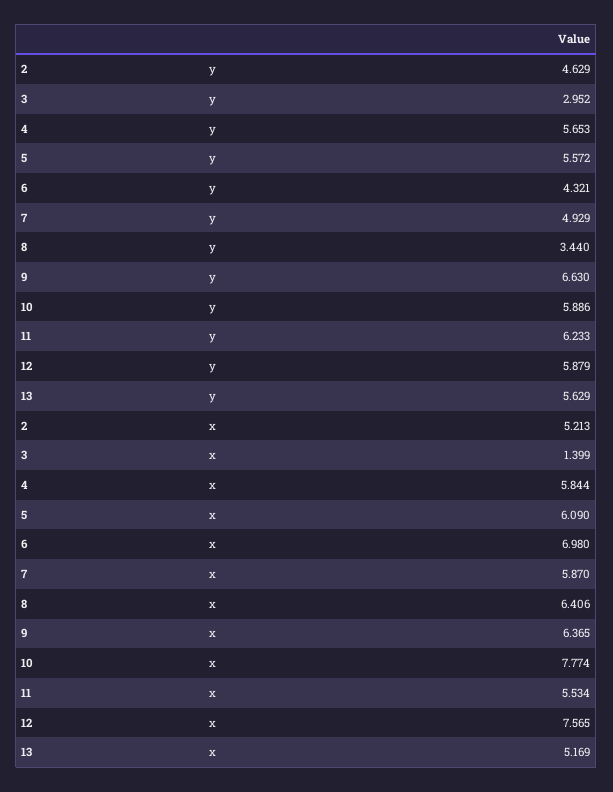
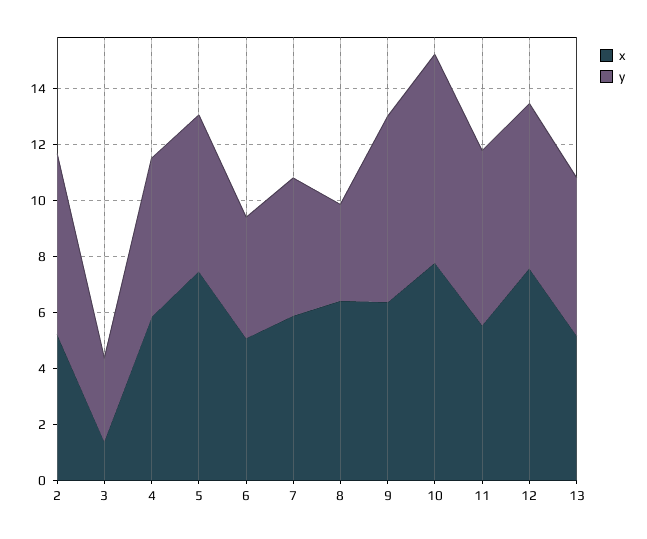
y, 2: 4.629 -> 6.5
y, 10: 5.886 -> 7.5
x, 5: 6.09 -> 7.5
x, 6: 6.98 -> 5

